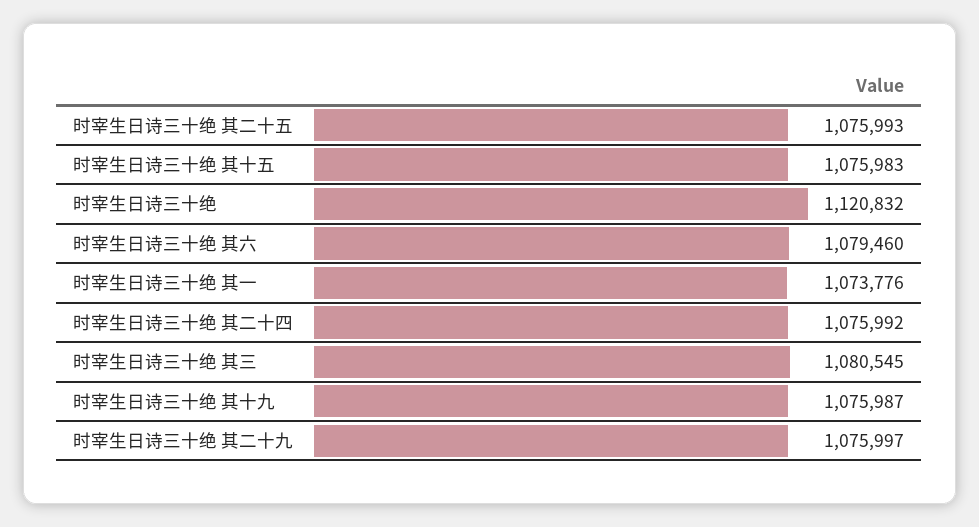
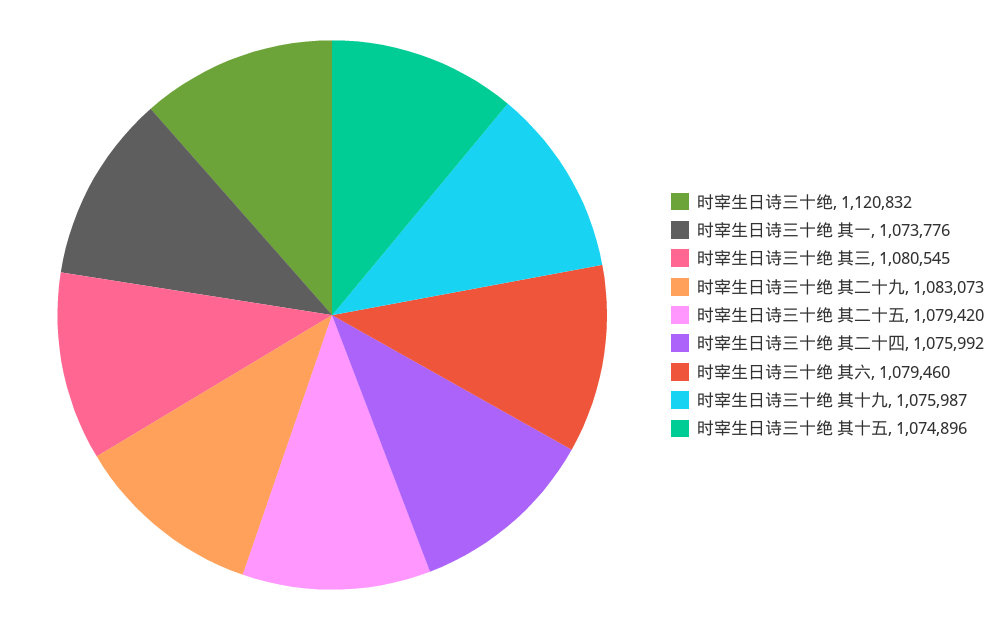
时宰生日诗三十绝 其二十五: 1075993 -> 1079420
时宰生日诗三十绝 其十五: 1075983 -> 1074896
时宰生日诗三十绝 其二十九: 1075997 -> 1083073

